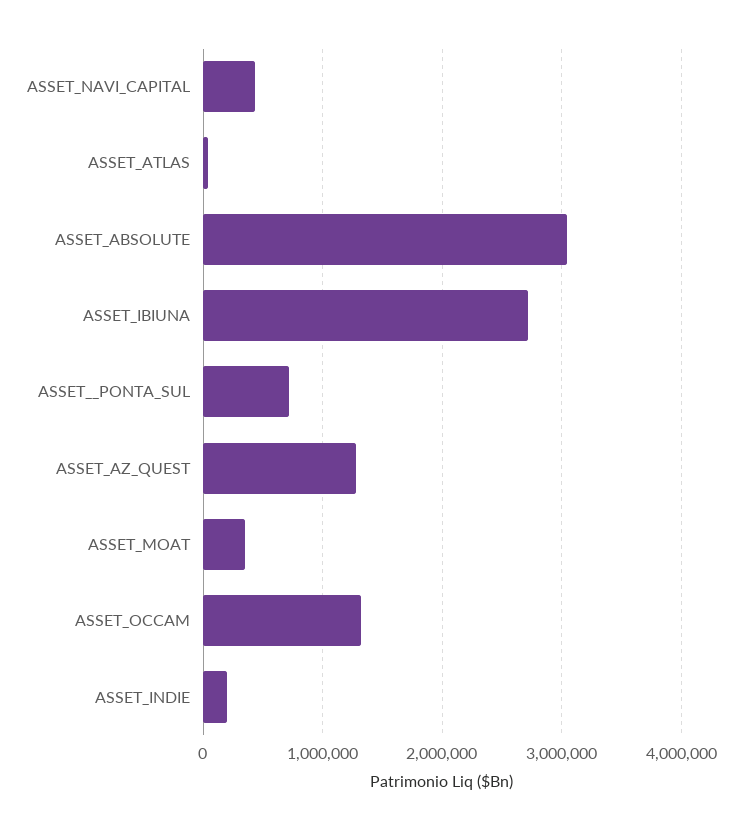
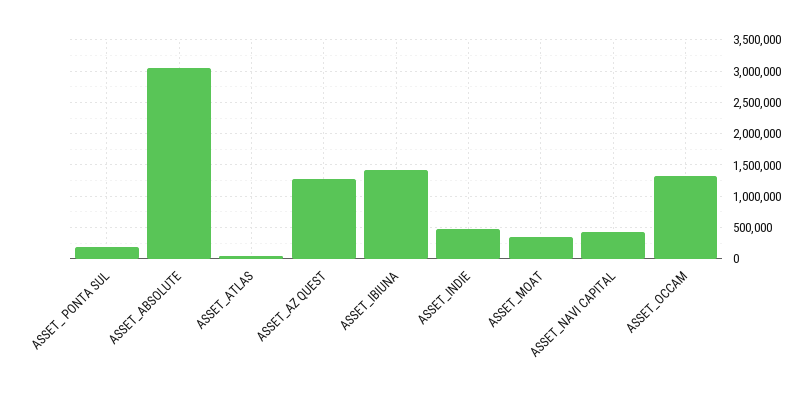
ASSET_IBIUNA: 2700000 -> 1400000
ASSET__PONTA_SUL: 700000 -> 200000
ASSET_INDIE: 200000 -> 500000

